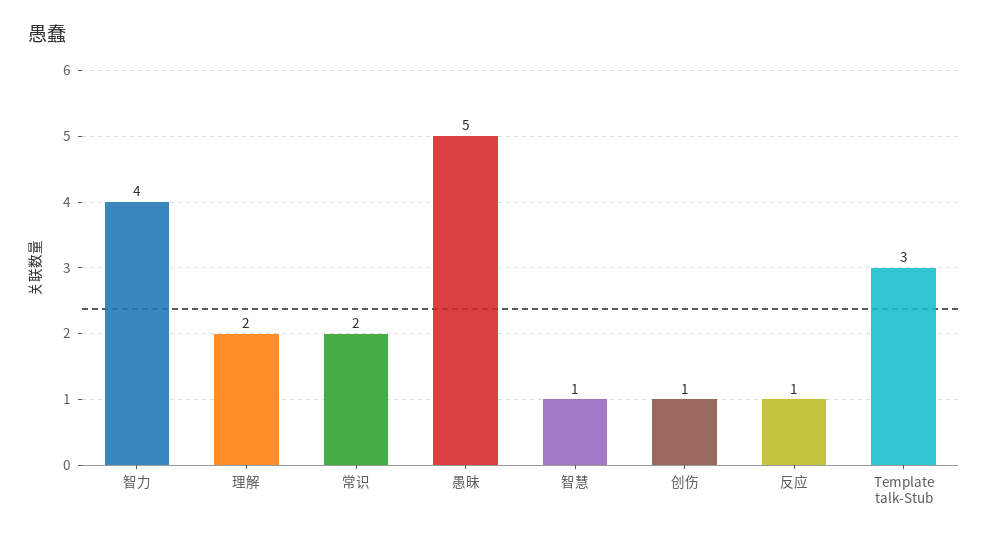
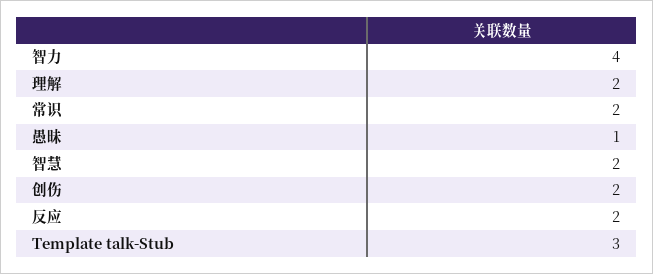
愚昧: 5 -> 1
智慧: 1 -> 2
创伤: 1 -> 2
反应: 1 -> 2

